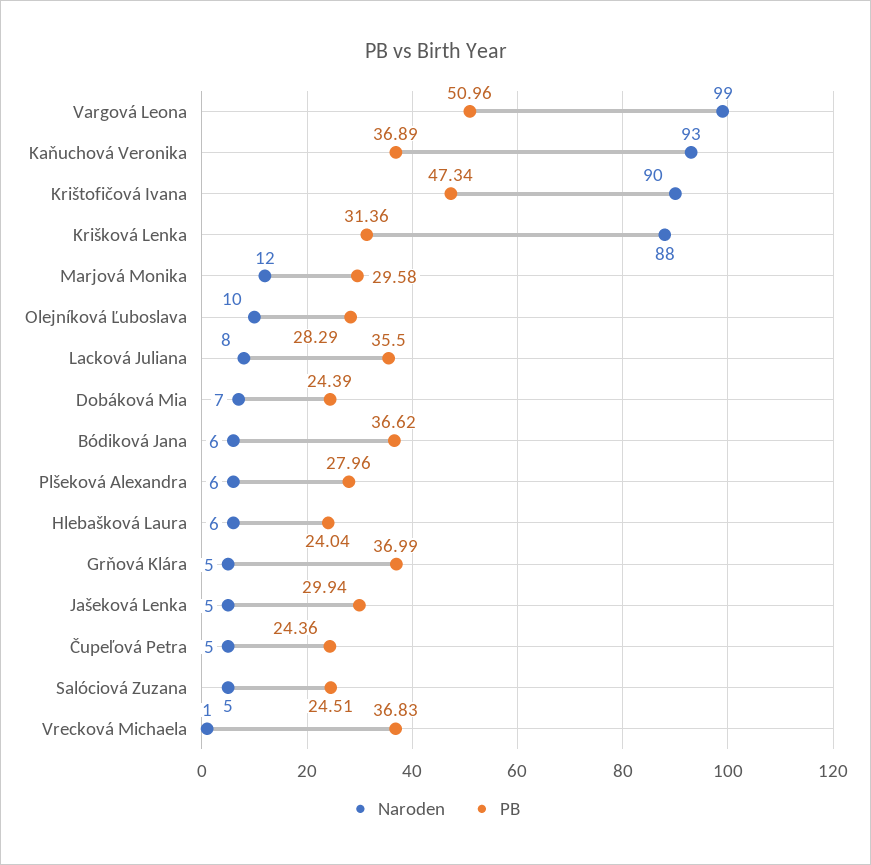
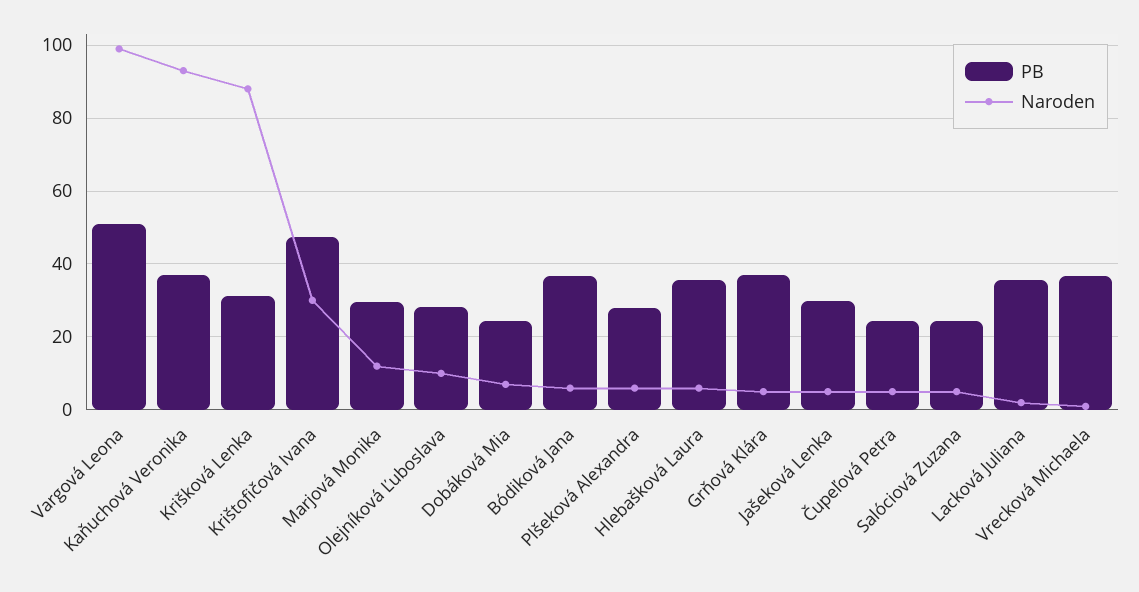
Naroden, Krištofičová Ivana: 90 -> 30
Naroden, Lacková Juliana: 8 -> 2
PB, Hlebašková Laura: 24.04 -> 36

